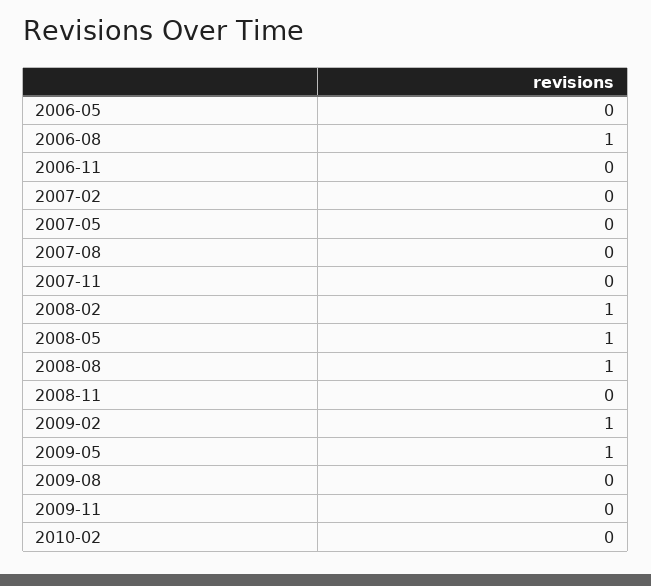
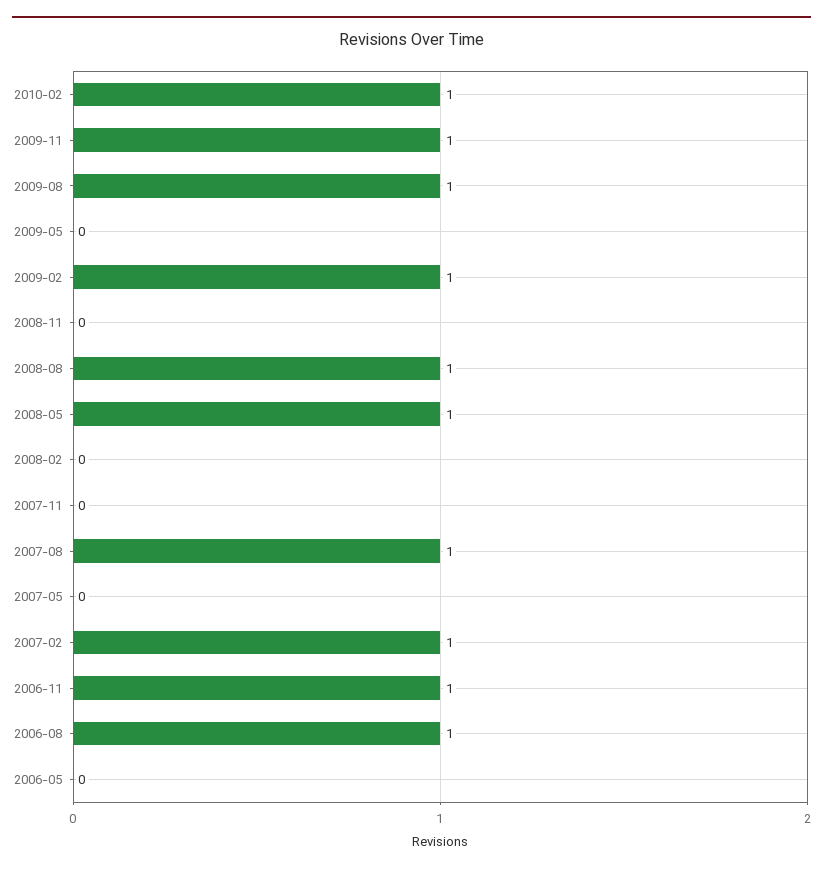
2006-11: 0 -> 1
2007-02: 0 -> 1
2007-08: 0 -> 1
2008-02: 1 -> 0
2009-05: 1 -> 0
2009-08: 0 -> 1
2009-11: 0 -> 1
2010-02: 0 -> 1

